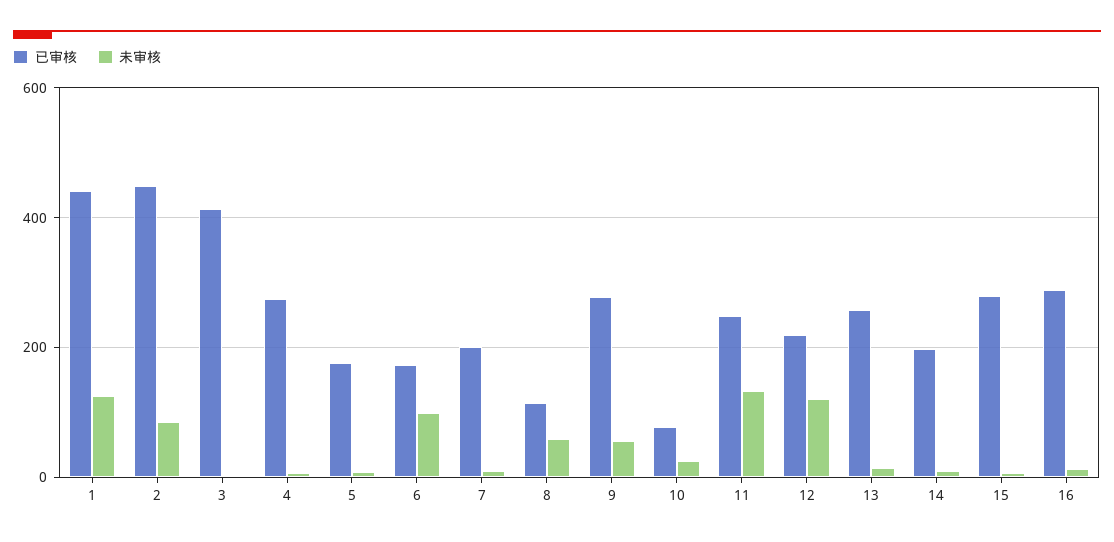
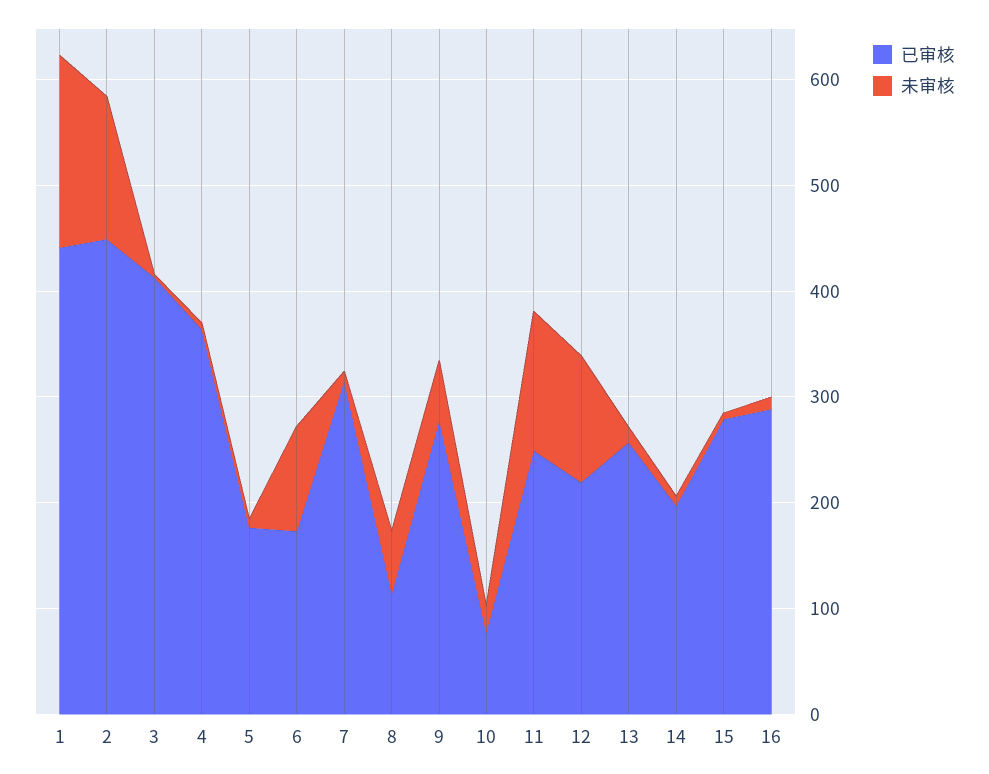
未审核, 1: 120 -> 180
未审核, 2: 80 -> 140
已审核, 4: 280 -> 360
已审核, 7: 200 -> 320

